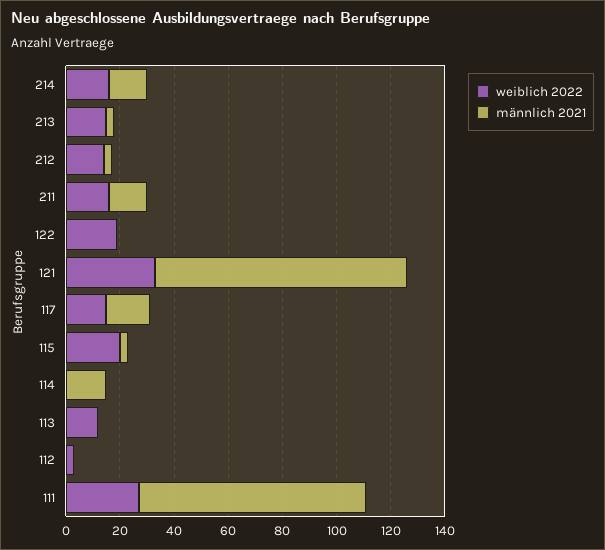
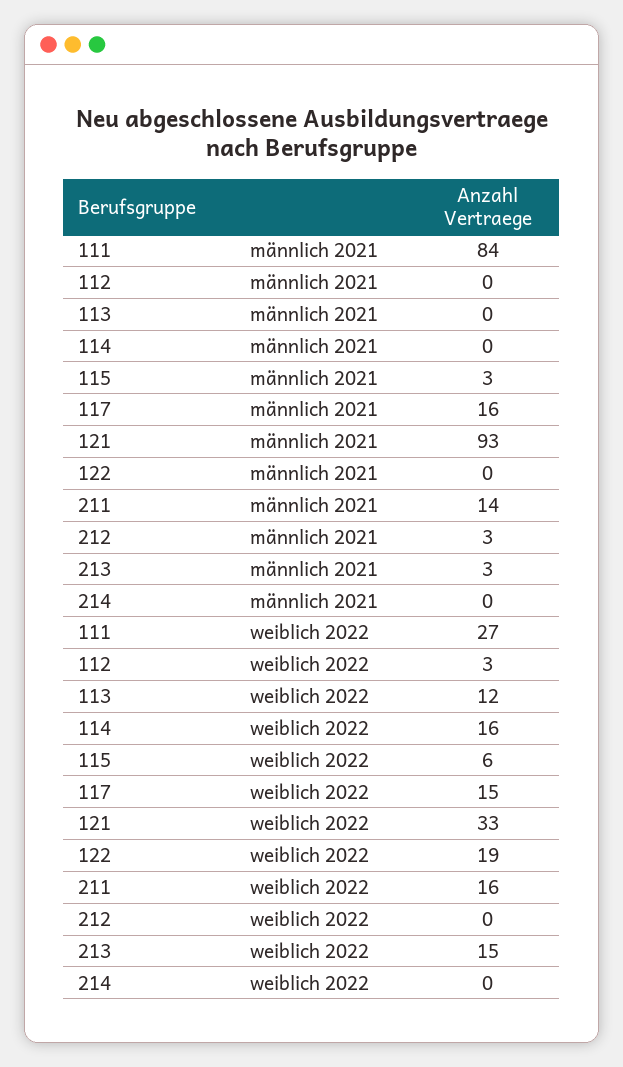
weiblich 2022, 214: 15 -> 0
männlich 2021, 214: 15 -> 0
weiblich 2022, 212: 15 -> 0
weiblich 2022, 115: 20 -> 6
weiblich 2022, 114: 0 -> 16
männlich 2021, 114: 15 -> 0

